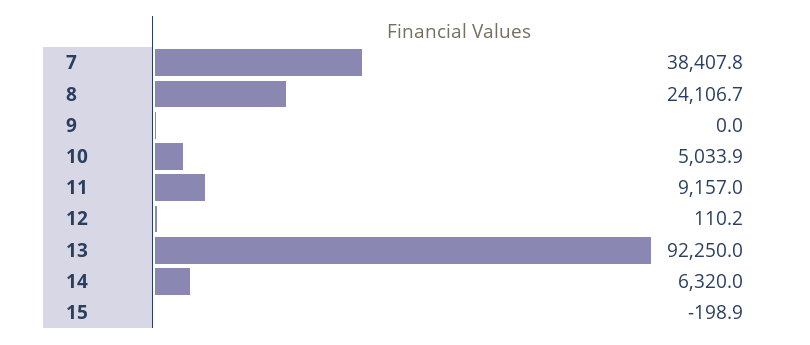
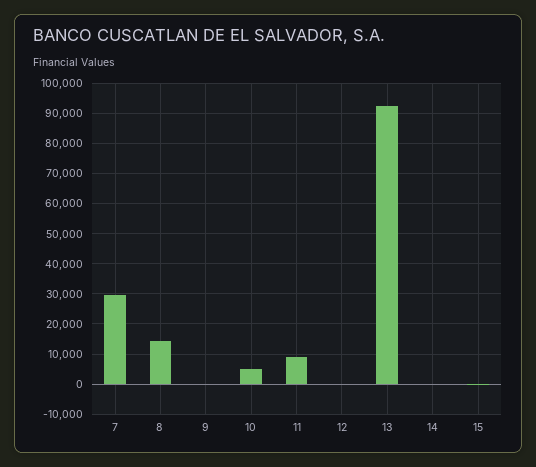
7: 38407.8 -> 30000
8: 24106.7 -> 14000
14: 6320 -> 0

